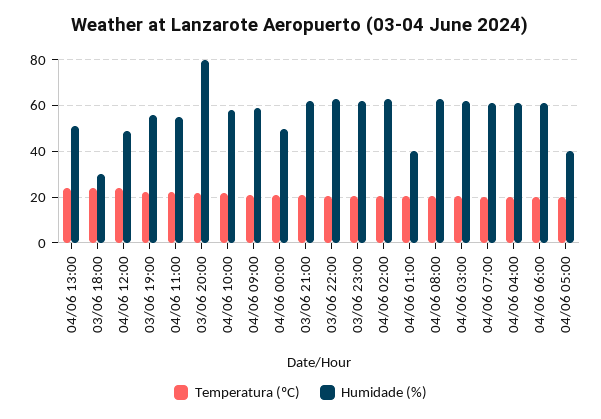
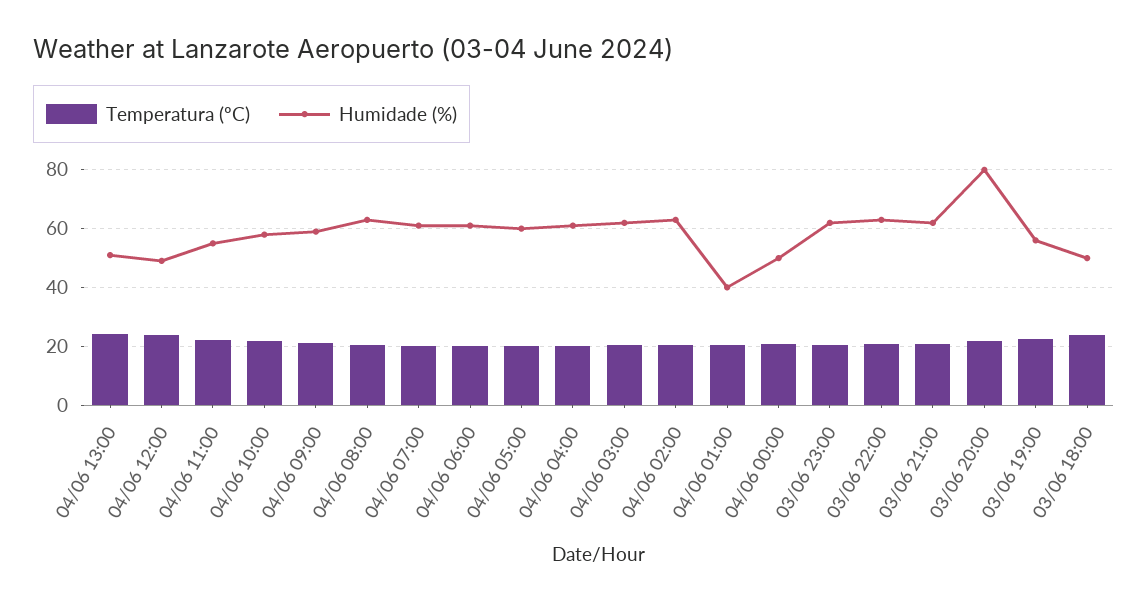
Humidade (%), 03/06 18:00: 30 -> 50
Humidade (%), 04/06 05:00: 40 -> 60

